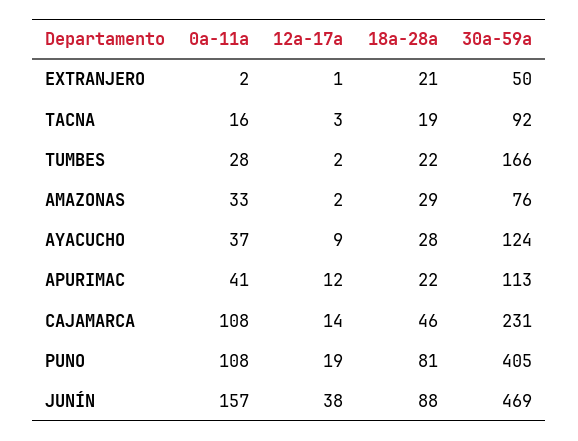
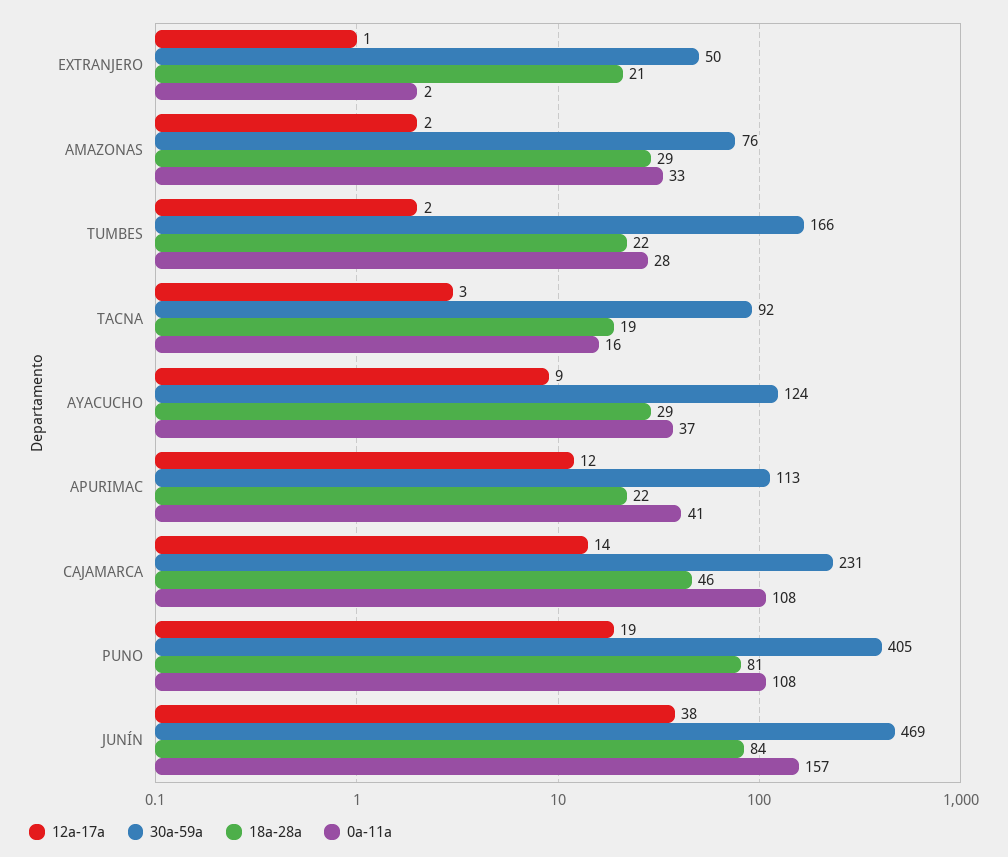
18a-28a, AYACUCHO: 28 -> 29
18a-28a, JUNÍN: 88 -> 84

